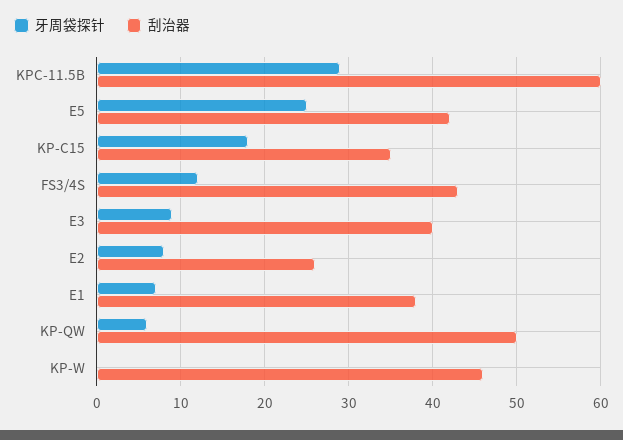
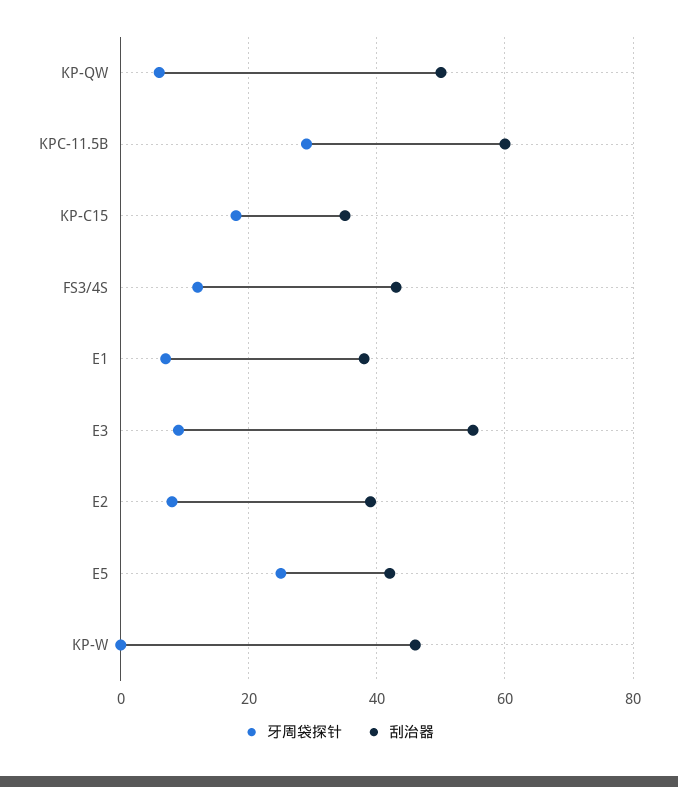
刮治器, E3: 40 -> 55
刮治器, E2: 26 -> 40

